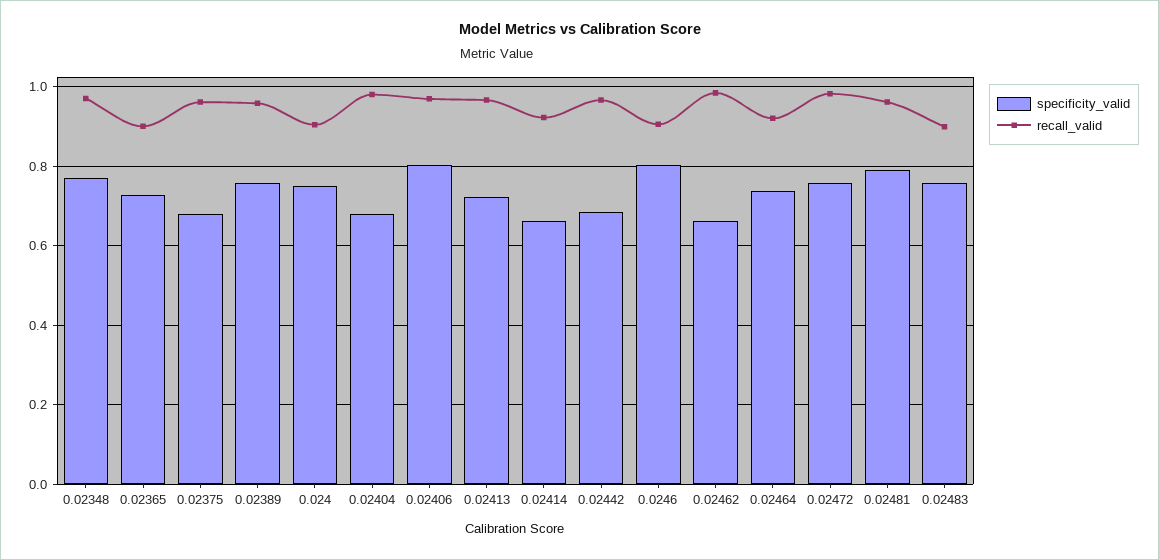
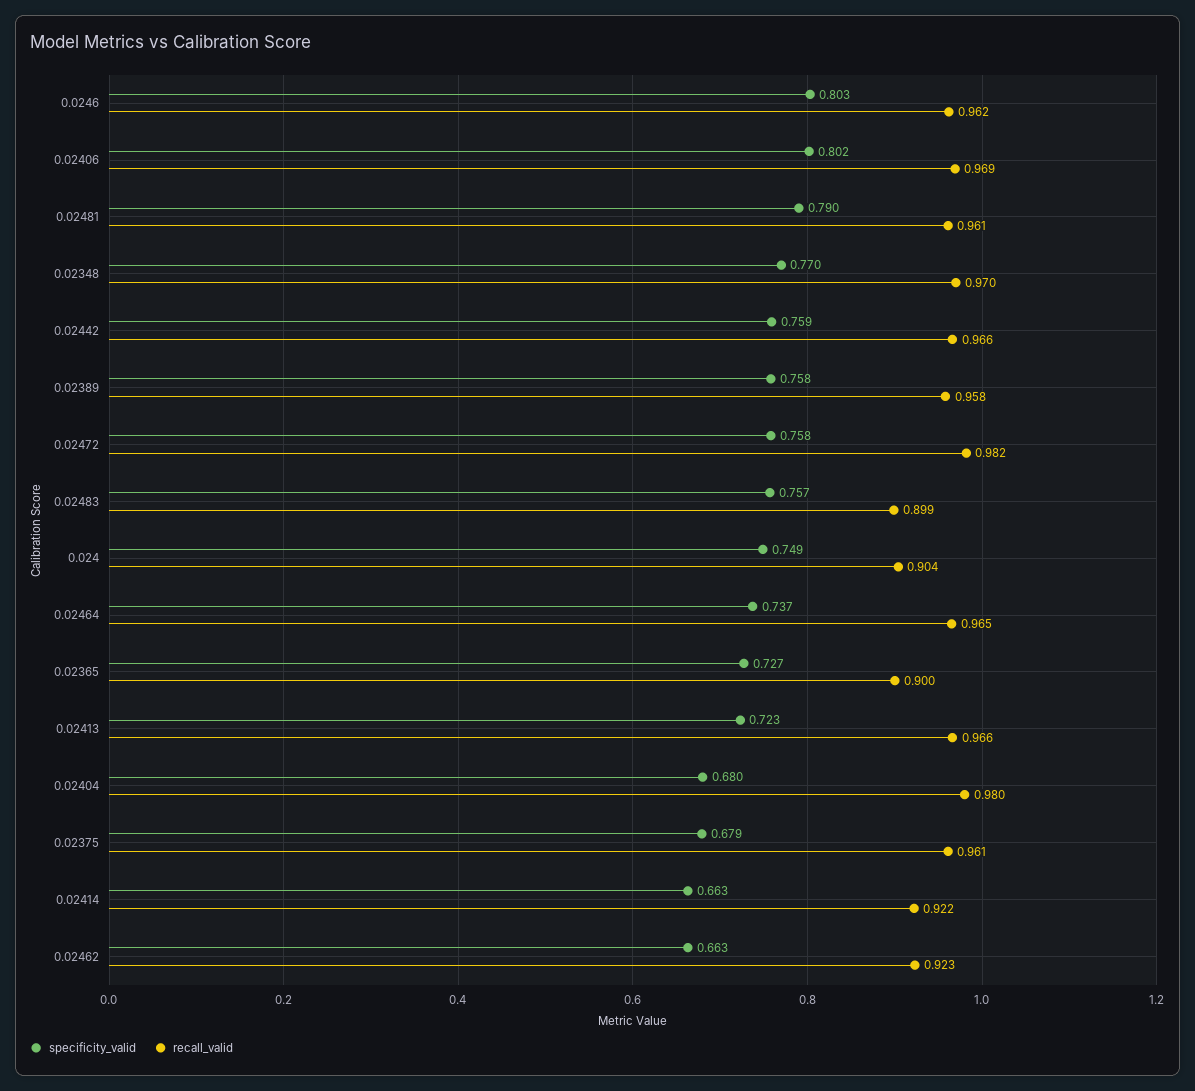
specificity_valid, 0.02442: 0.68 -> 0.759
recall_valid, 0.0246: 0.9 -> 0.962
recall_valid, 0.02462: 0.98 -> 0.923
recall_valid, 0.02464: 0.92 -> 0.965

